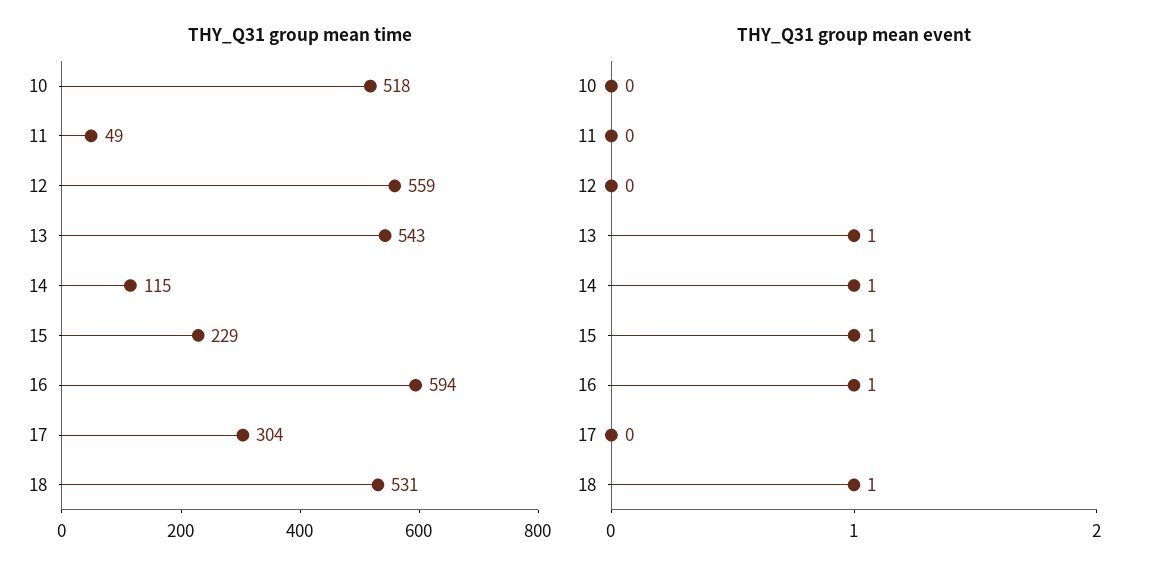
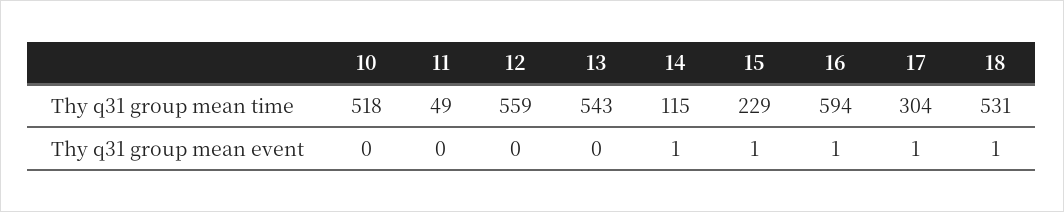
THY_Q31 group mean event, 13: 1 -> 0
THY_Q31 group mean event, 17: 0 -> 1

